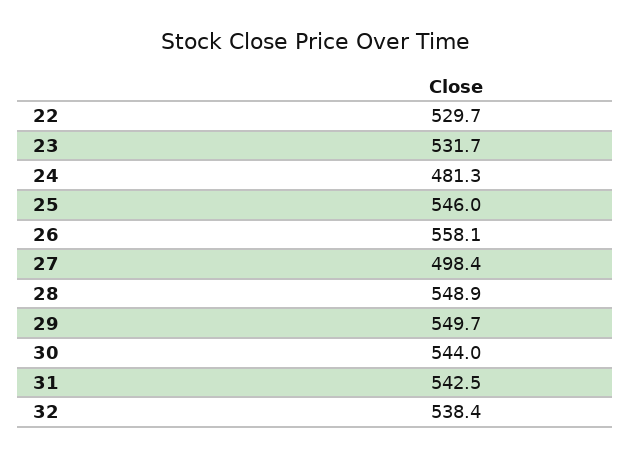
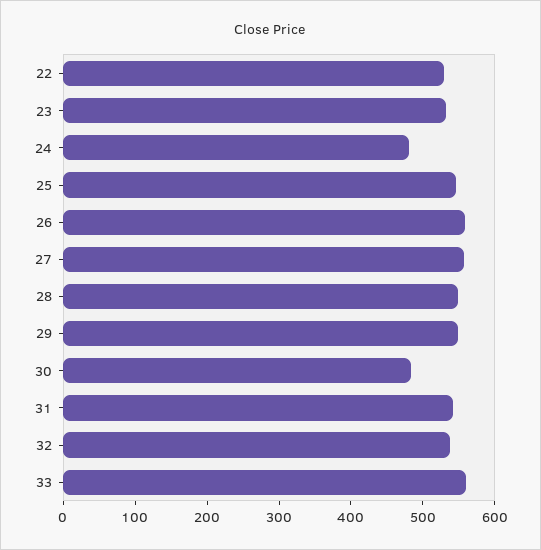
27: 498.4 -> 560
30: 544 -> 480
33: none -> 560

